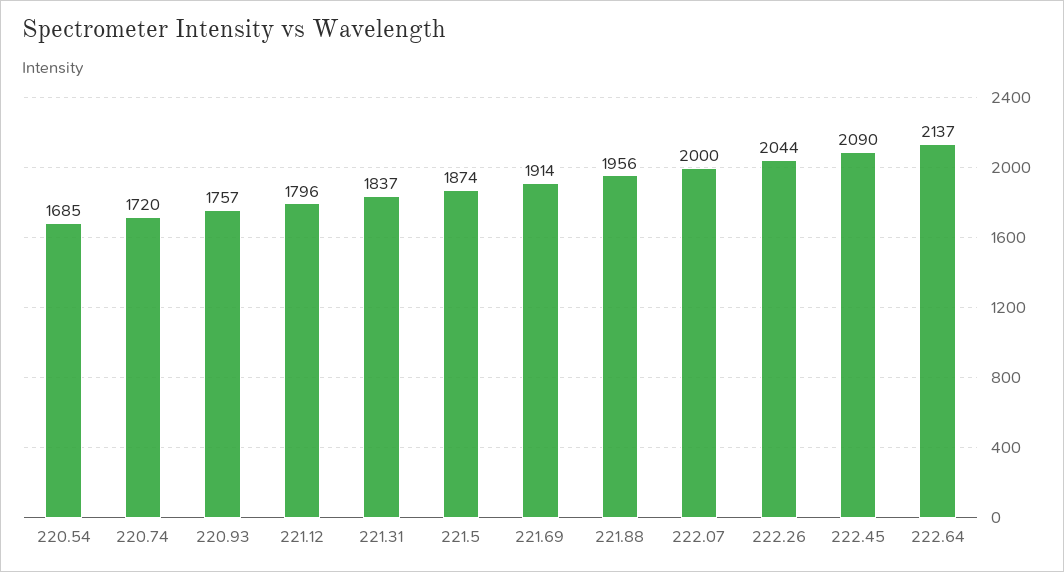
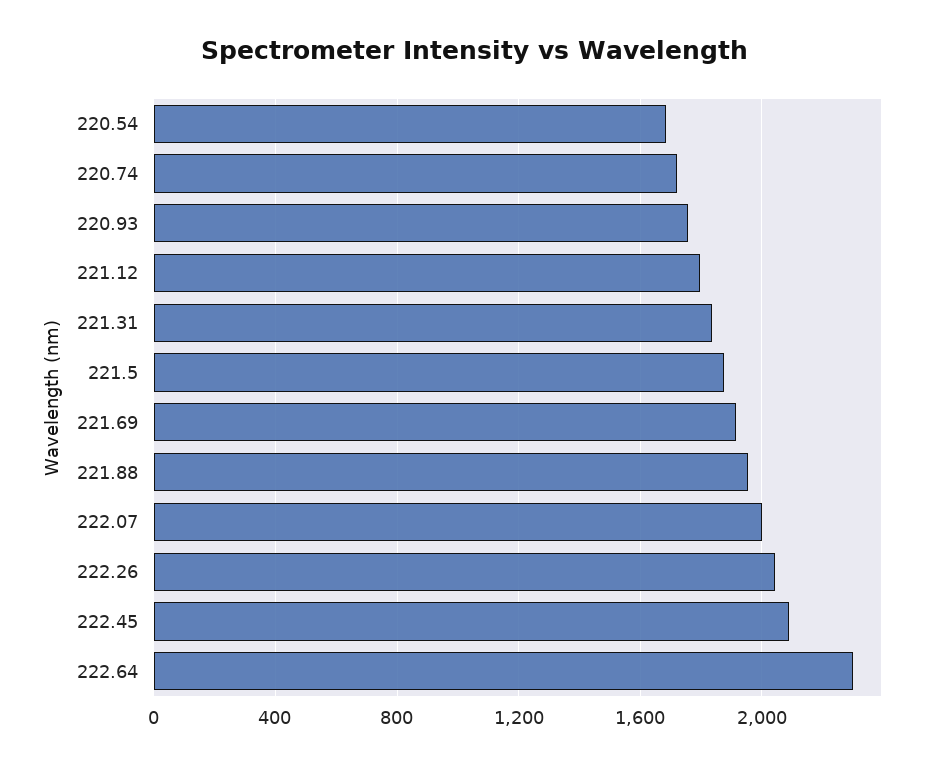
222.64: 2137 -> 2300

